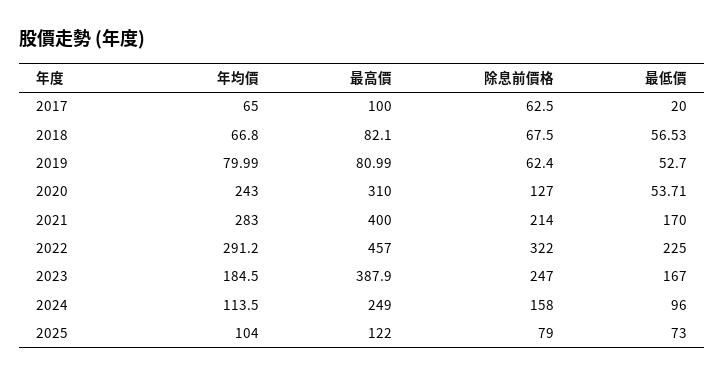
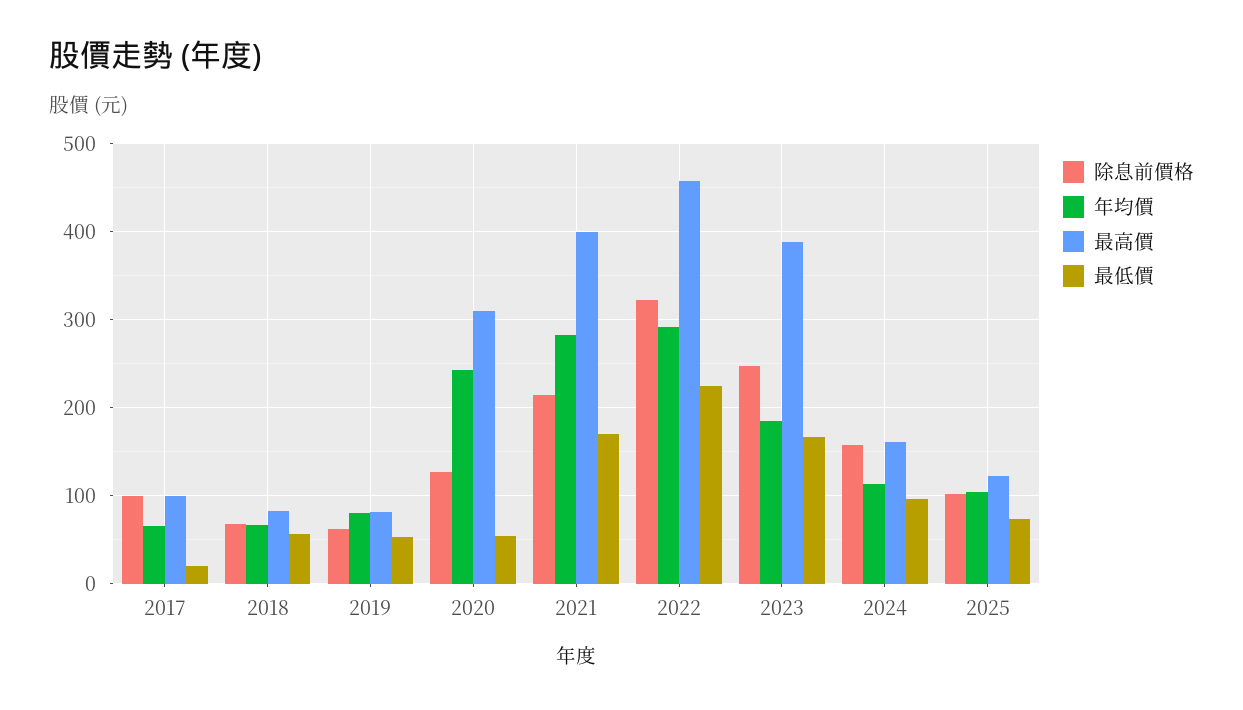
除息前價格, 2017: 62.5 -> 100
最高價, 2024: 249 -> 160
除息前價格, 2025: 79 -> 100

